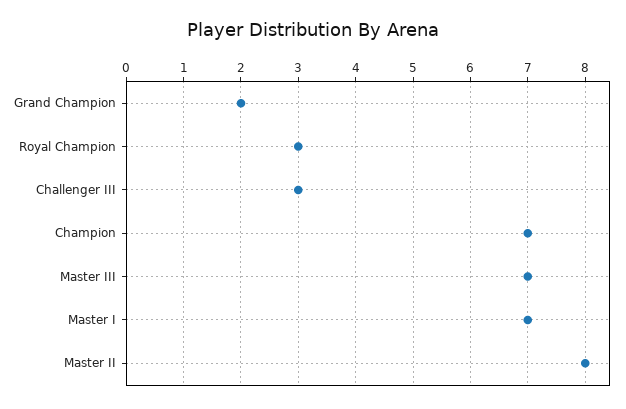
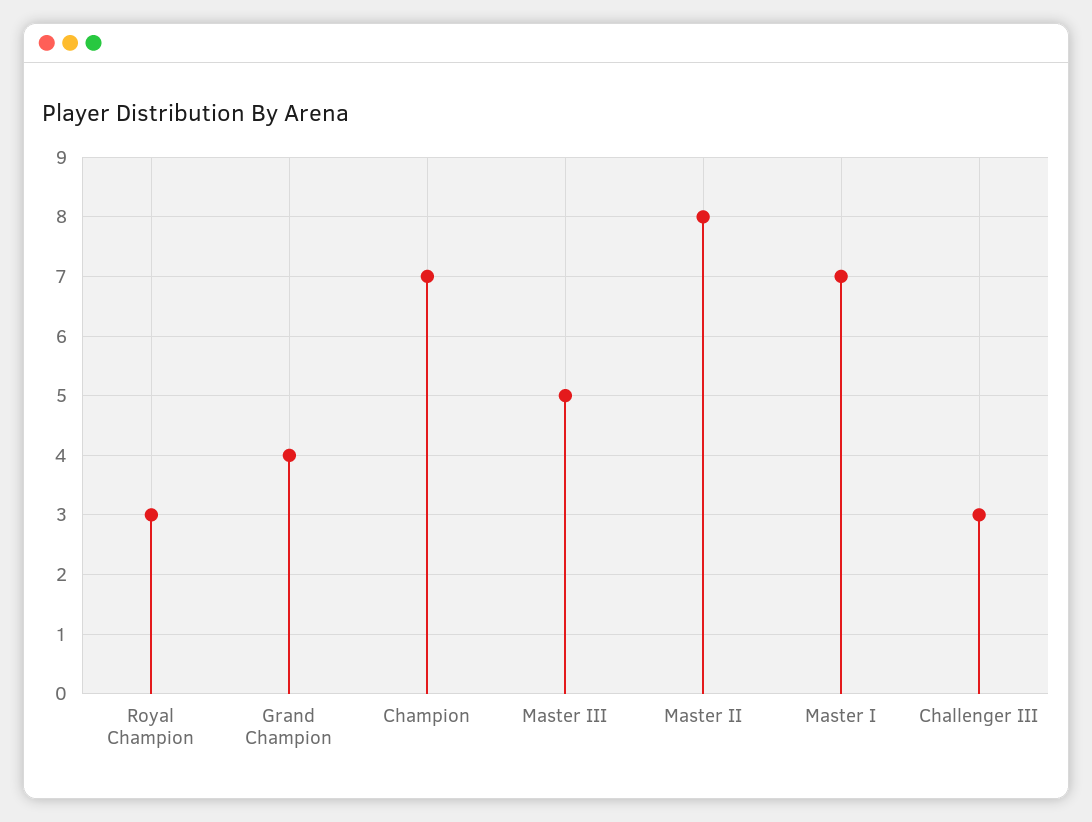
Grand Champion: 2 -> 4
Master III: 7 -> 5

